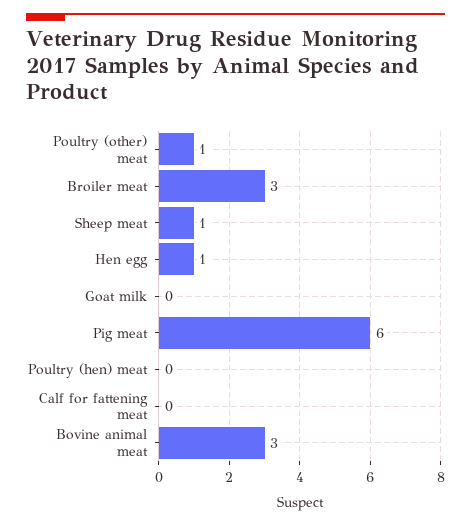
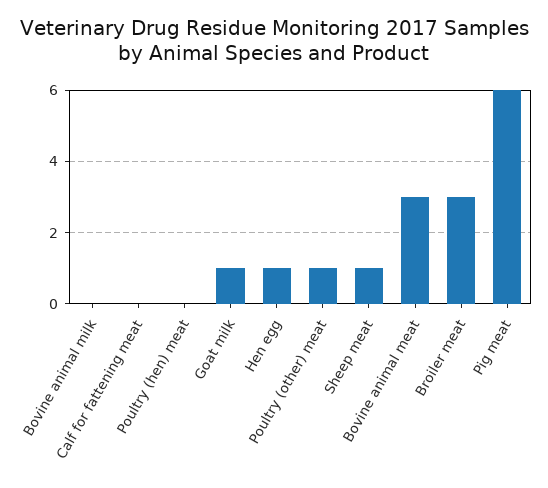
Goat milk: 0 -> 1
Bovine animal milk: none -> 0

